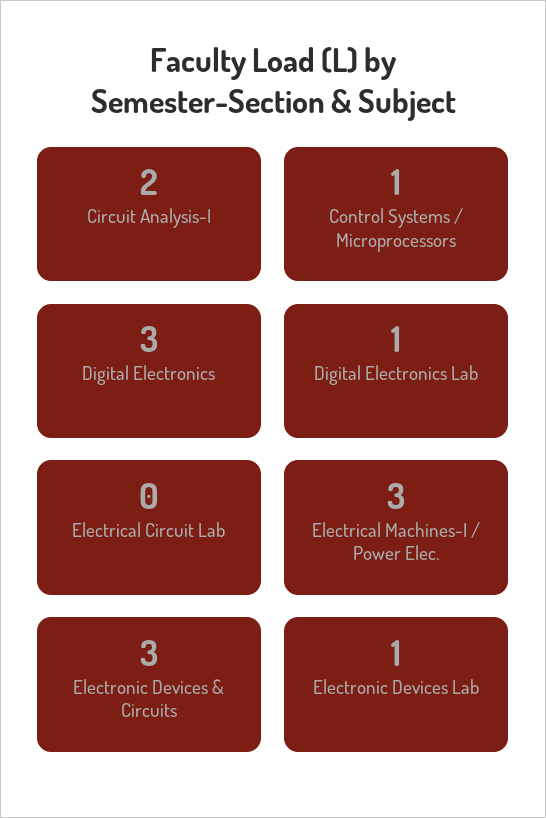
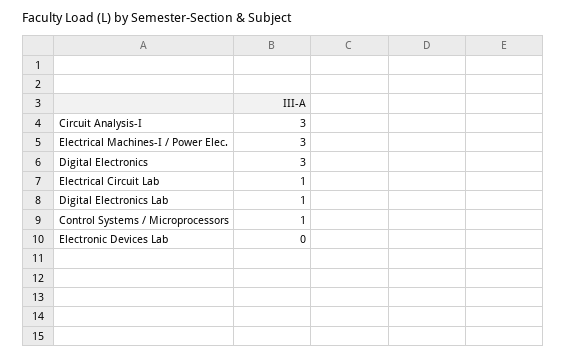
Circuit Analysis-I: 2 -> 3
Electrical Circuit Lab: 0 -> 1
Electronic Devices & Circuits: 3 -> none
Electronic Devices Lab: 1 -> 0

